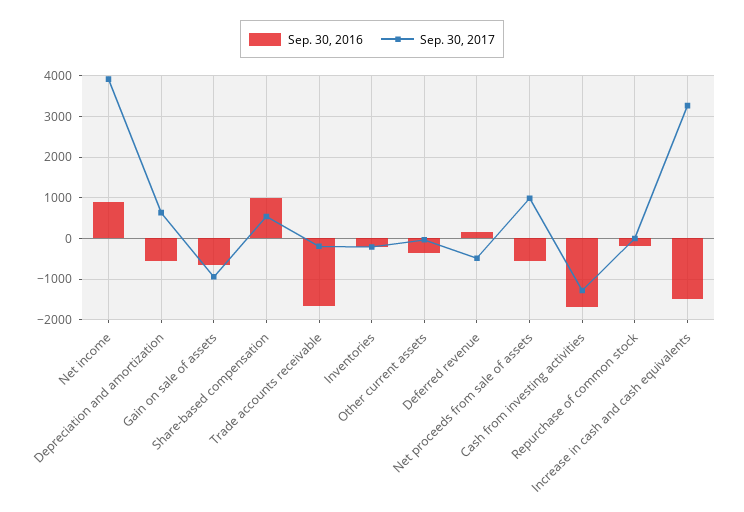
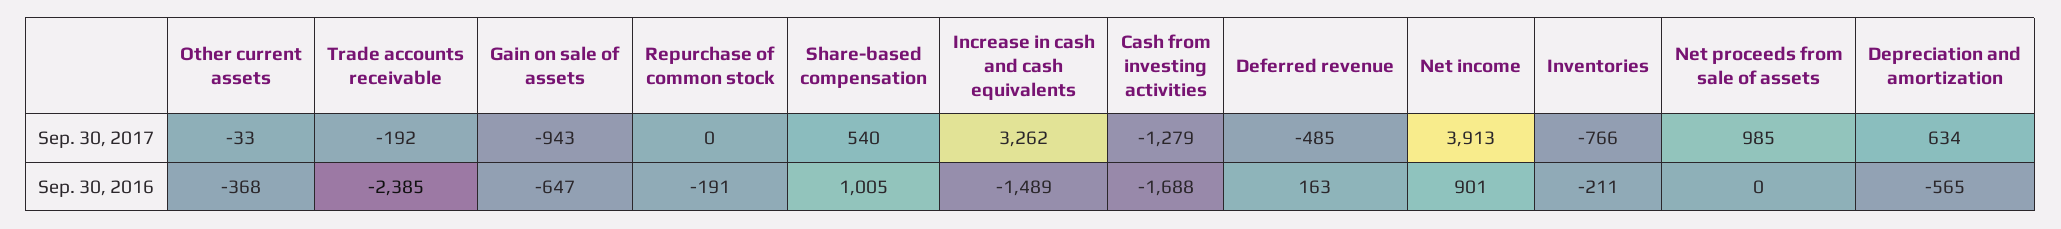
Sep. 30, 2016, Trade accounts receivable: -1600 -> -2385
Sep. 30, 2017, Inventories: -200 -> -766
Sep. 30, 2016, Net proceeds from sale of assets: -600 -> 0

